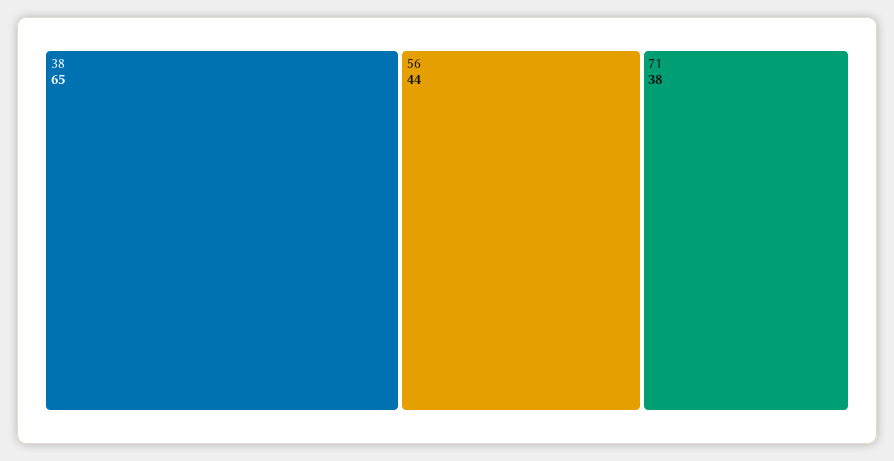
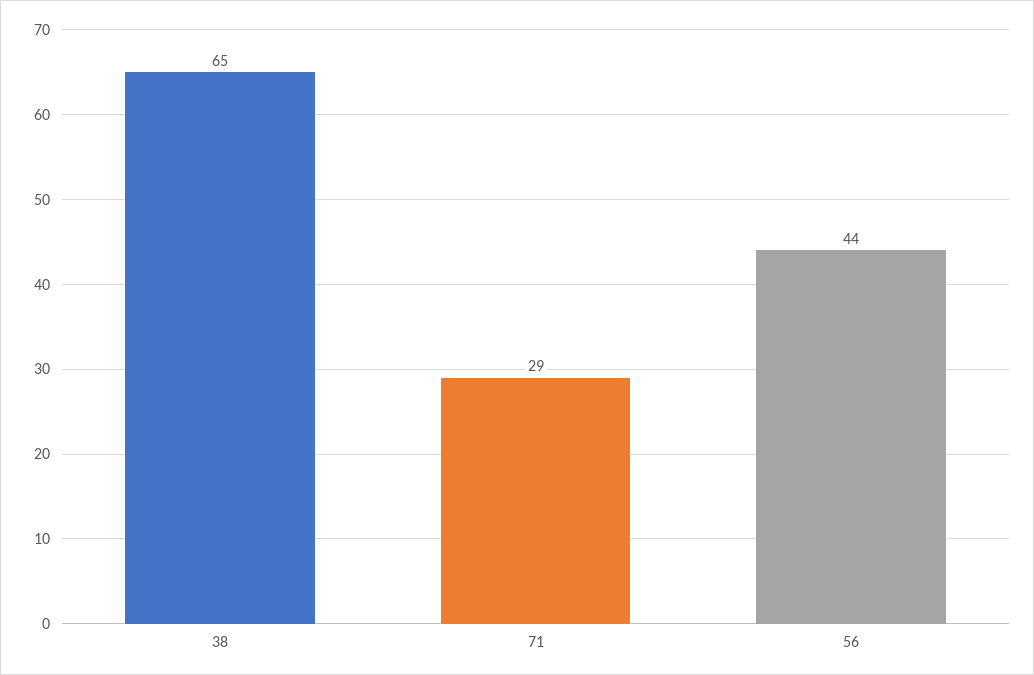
71: 38 -> 29

